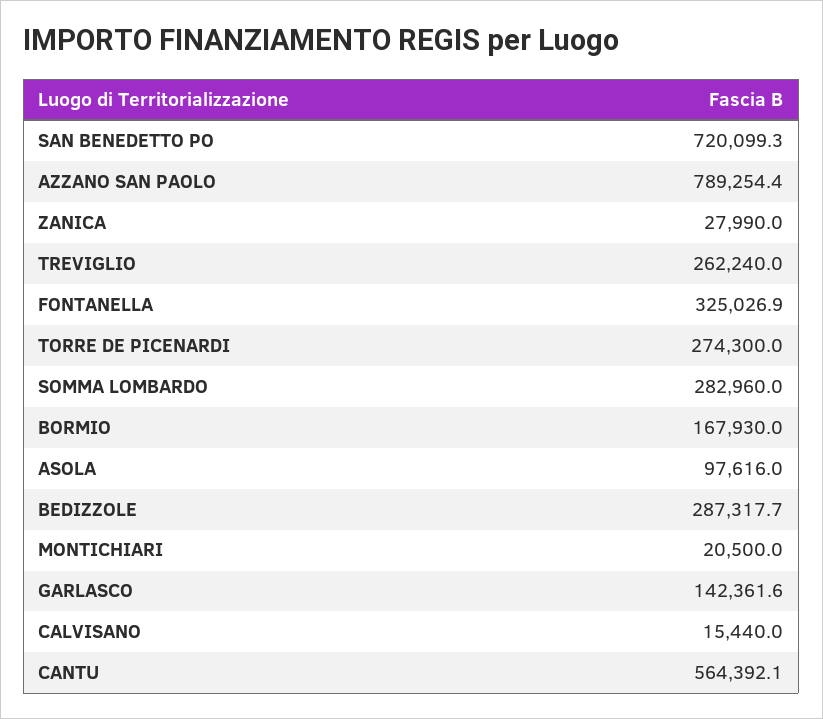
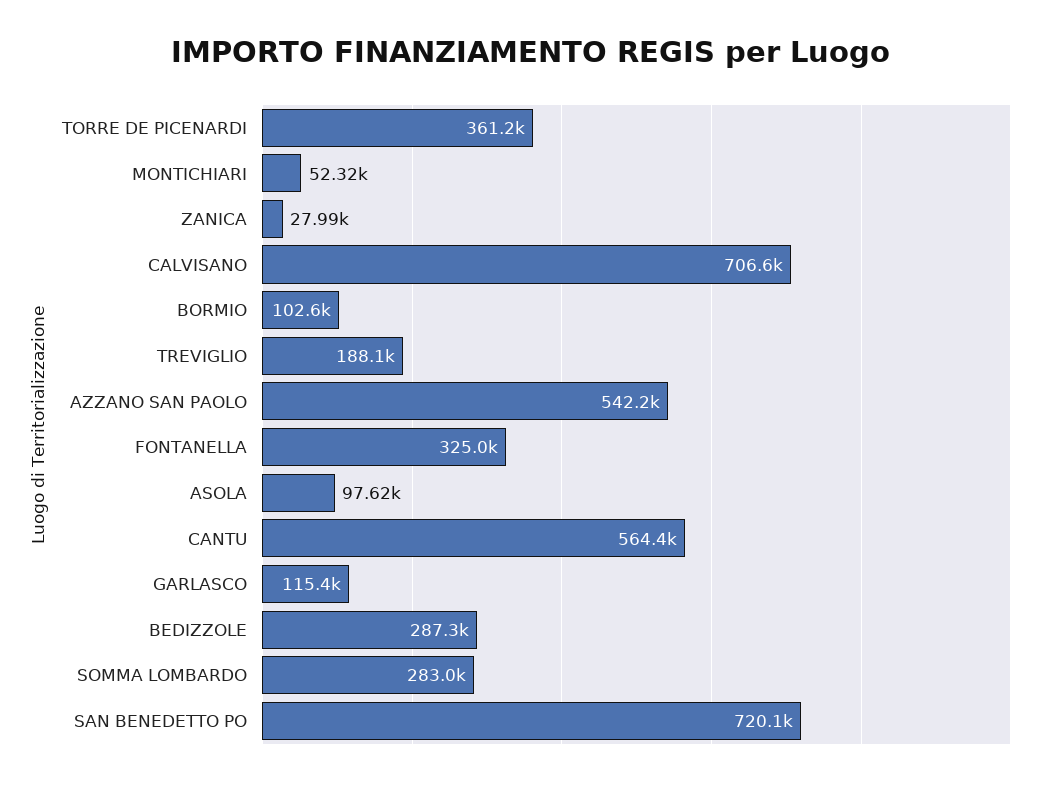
AZZANO SAN PAOLO: 789254.4 -> 542200
TREVIGLIO: 262240 -> 188100
TORRE DE PICENARDI: 274300 -> 361200
BORMIO: 167930 -> 102600
MONTICHIARI: 20500 -> 52320
GARLASCO: 142361.6 -> 115400
CALVISANO: 15440 -> 706600

